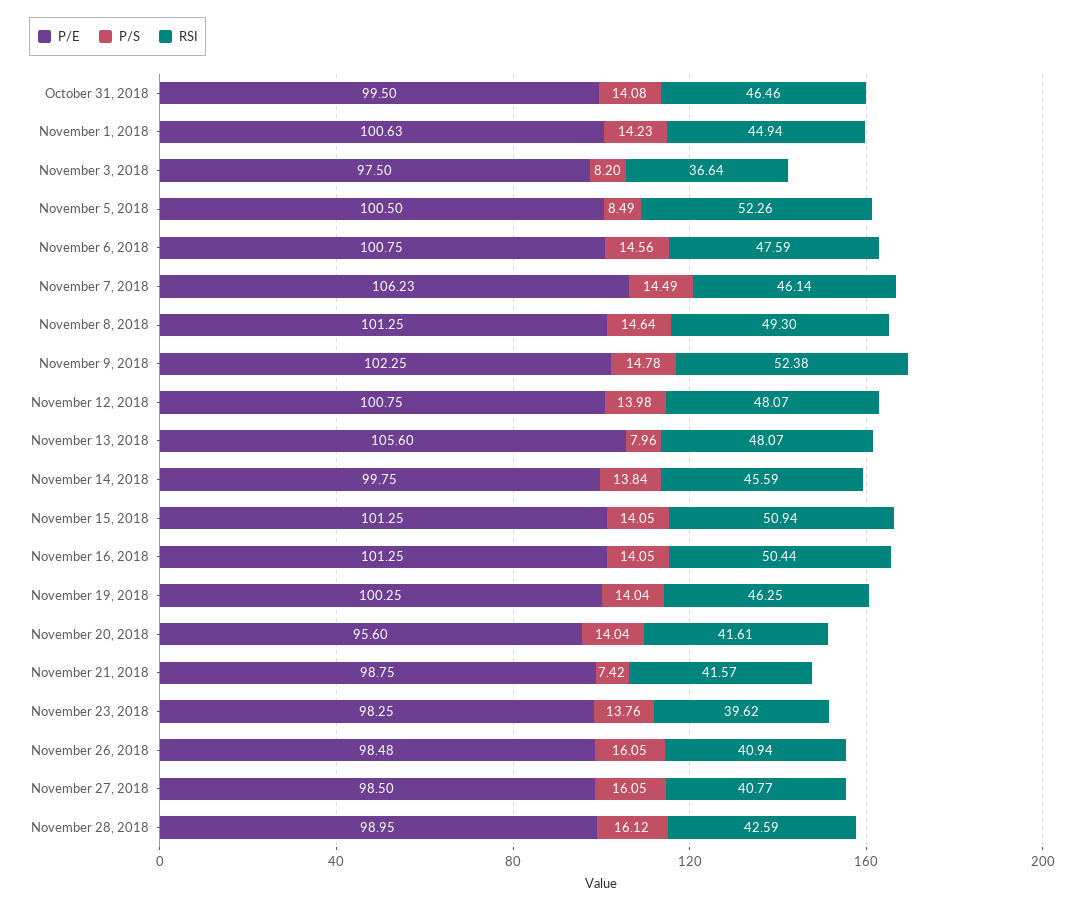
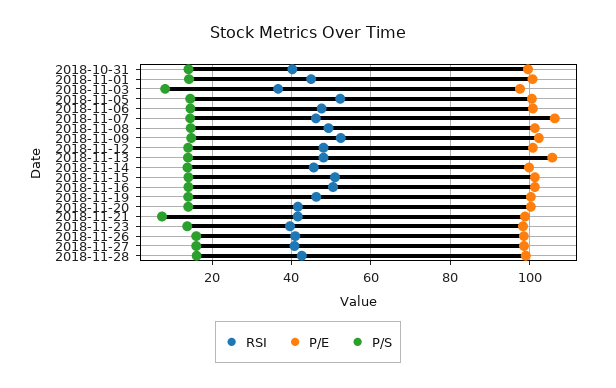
RSI, October 31, 2018: 46.46 -> 40
P/S, November 5, 2018: 8.49 -> 14
P/S, November 13, 2018: 7.96 -> 14
P/E, November 20, 2018: 95.6 -> 100

